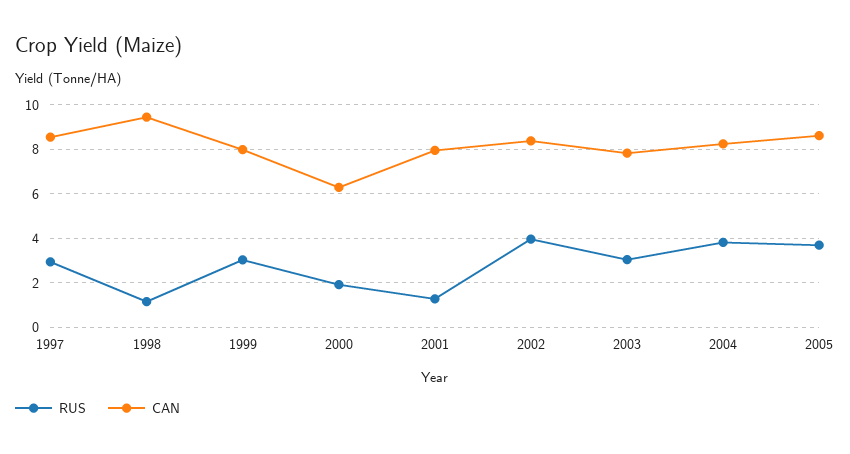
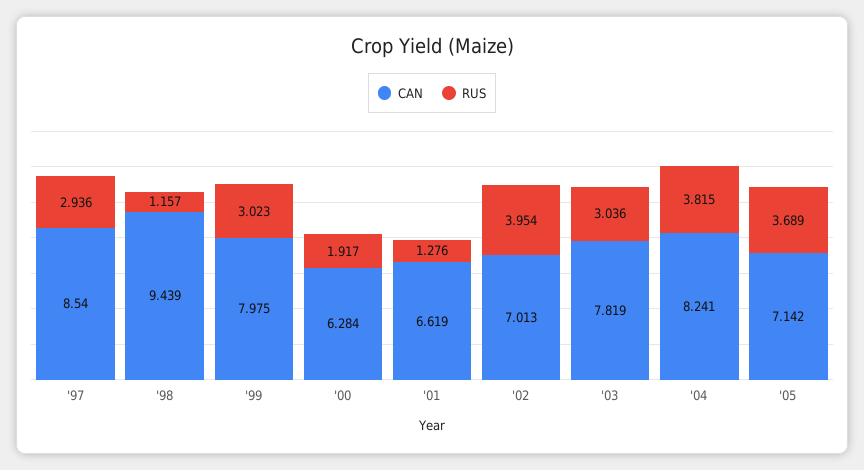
CAN, 2001: 8 -> 6.619
CAN, 2002: 8.5 -> 7.013
CAN, 2005: 8.5 -> 7.142

